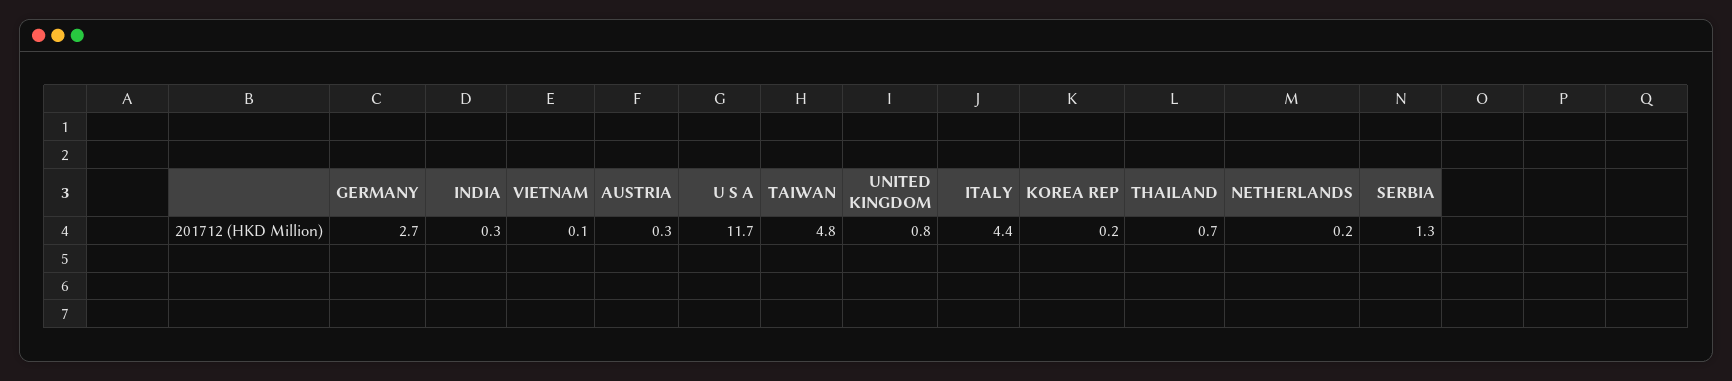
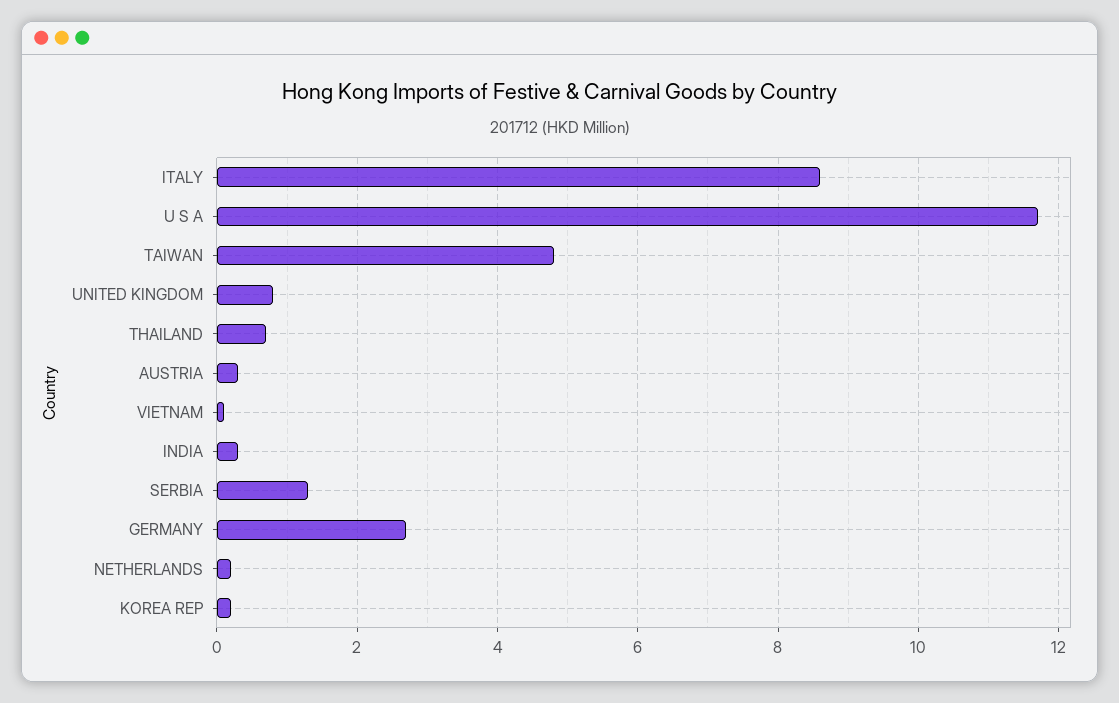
ITALY: 4.4 -> 8.5

